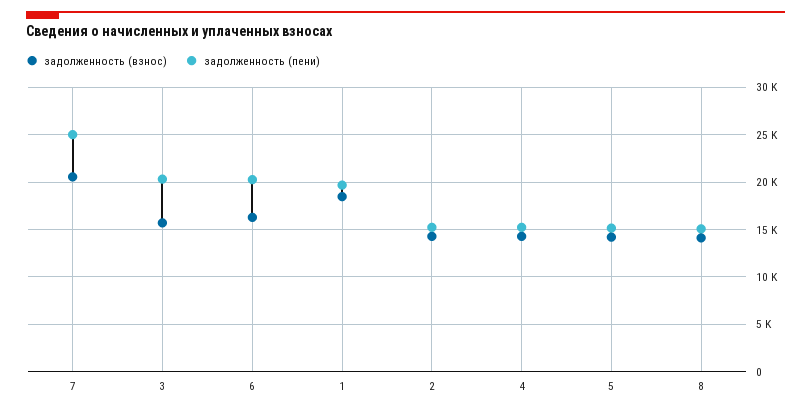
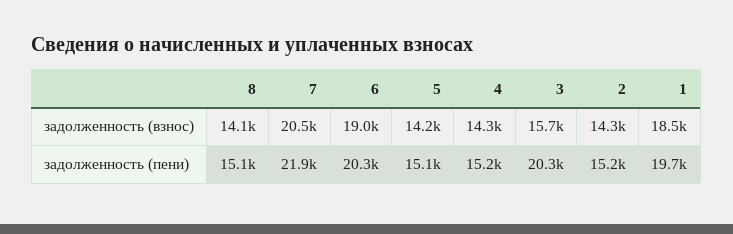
задолженность (пени), 7: 25000 -> 21900
задолженность (взнос), 6: 16000 -> 19000

